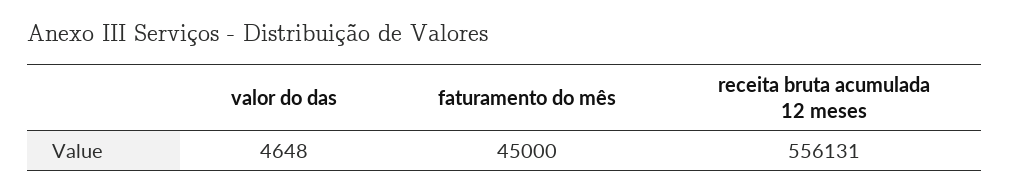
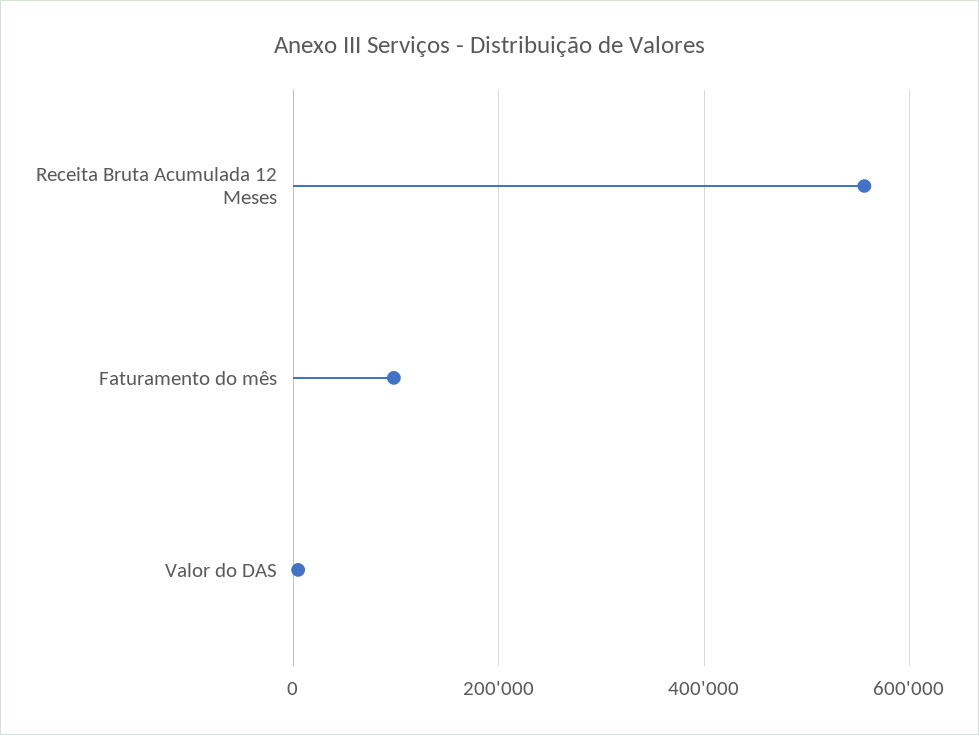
faturamento do mês: 45000 -> 100000

